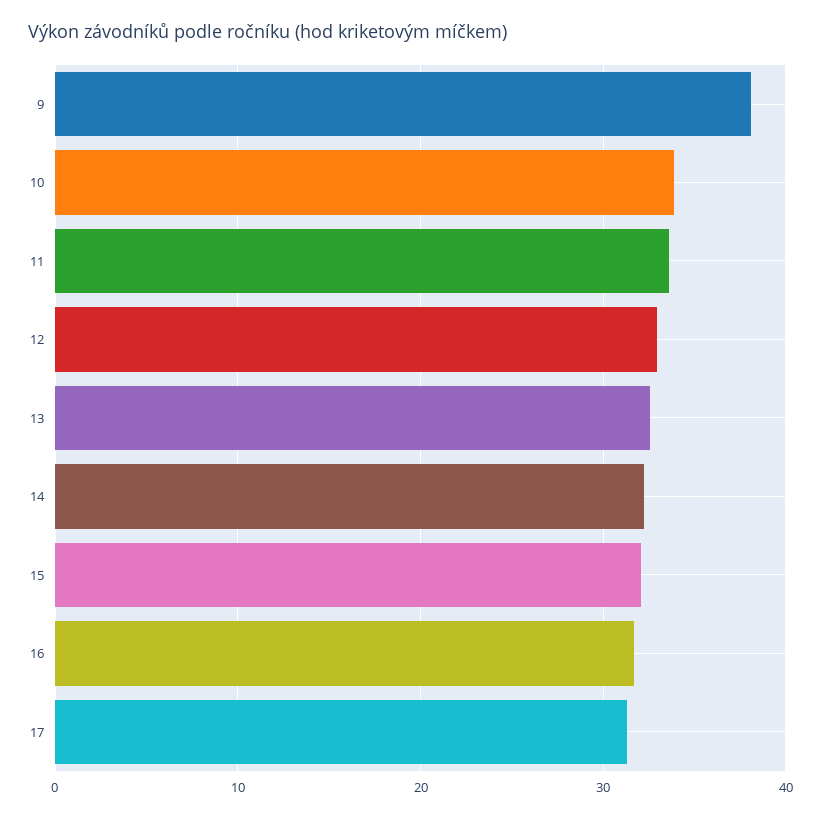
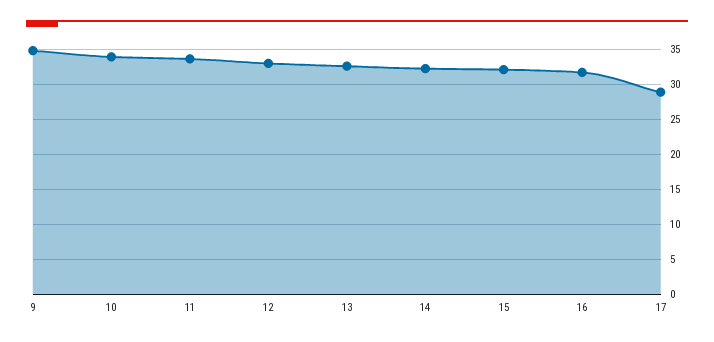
9: 38 -> 35
17: 31 -> 29

